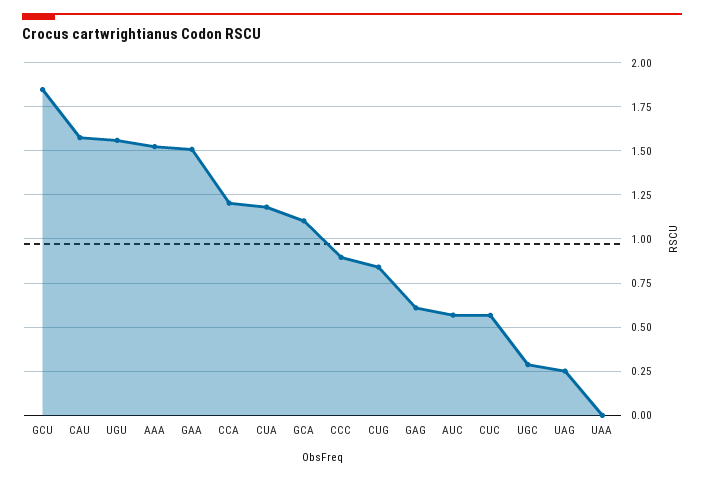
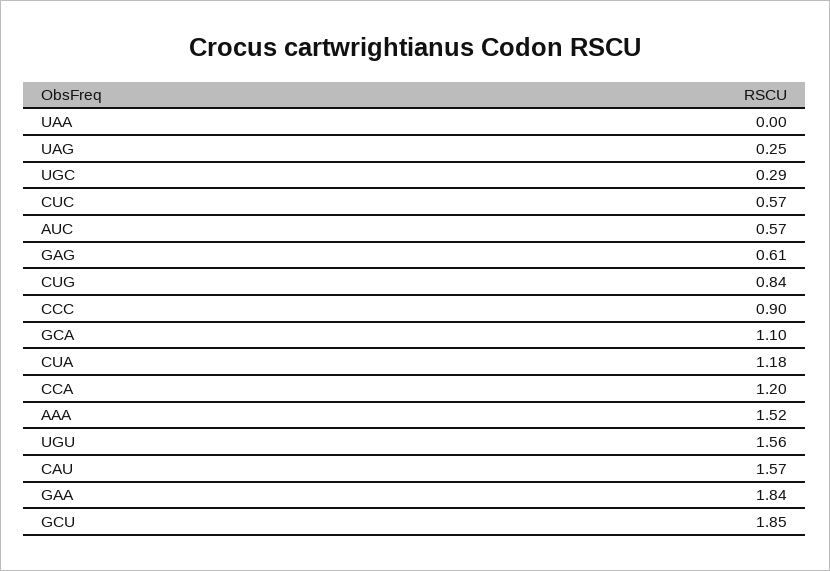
GAA: 1.5 -> 1.84

